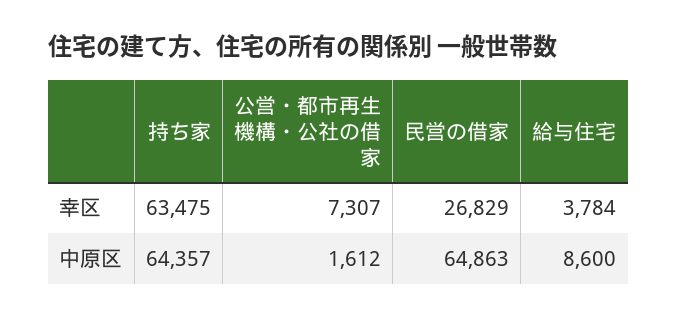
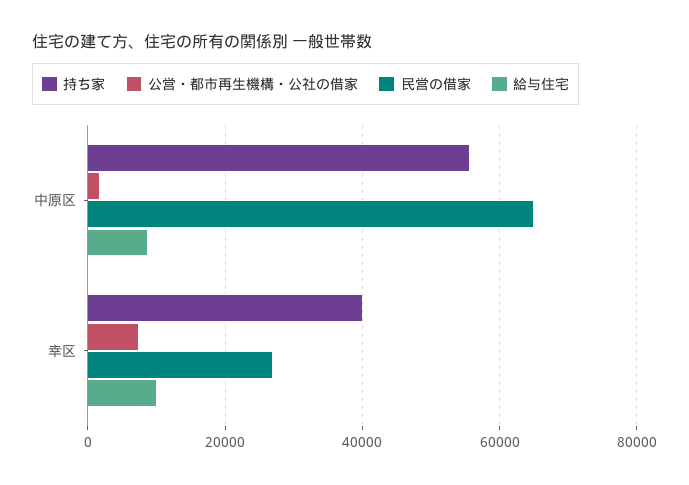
持ち家, 幸区: 63475 -> 40000
給与住宅, 幸区: 3784 -> 10000
持ち家, 中原区: 64357 -> 56000

